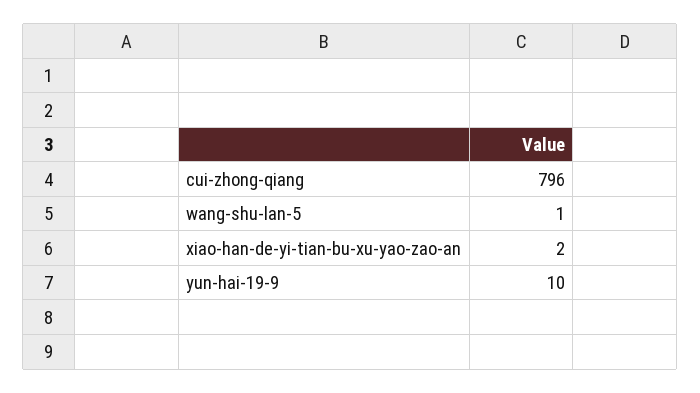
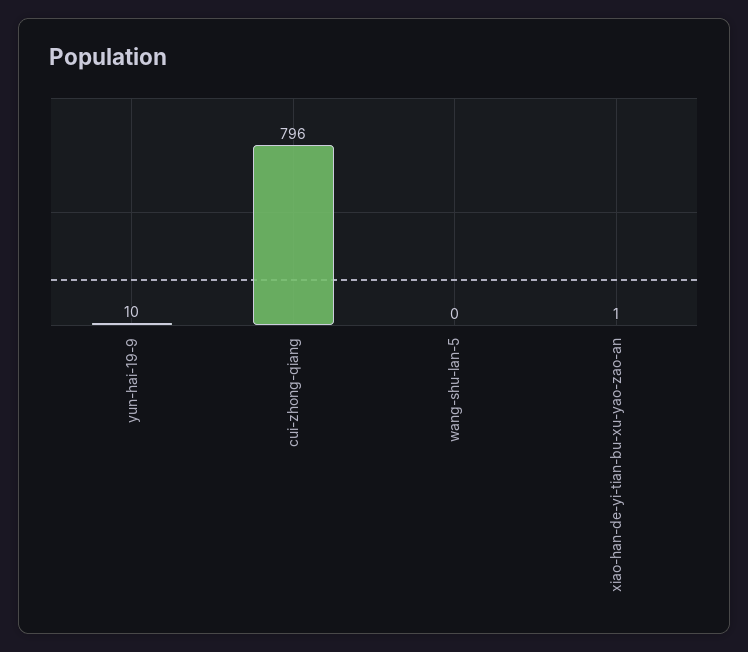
wang-shu-lan-5: 1 -> 0
xiao-han-de-yi-tian-bu-xu-yao-zao-an: 2 -> 1

